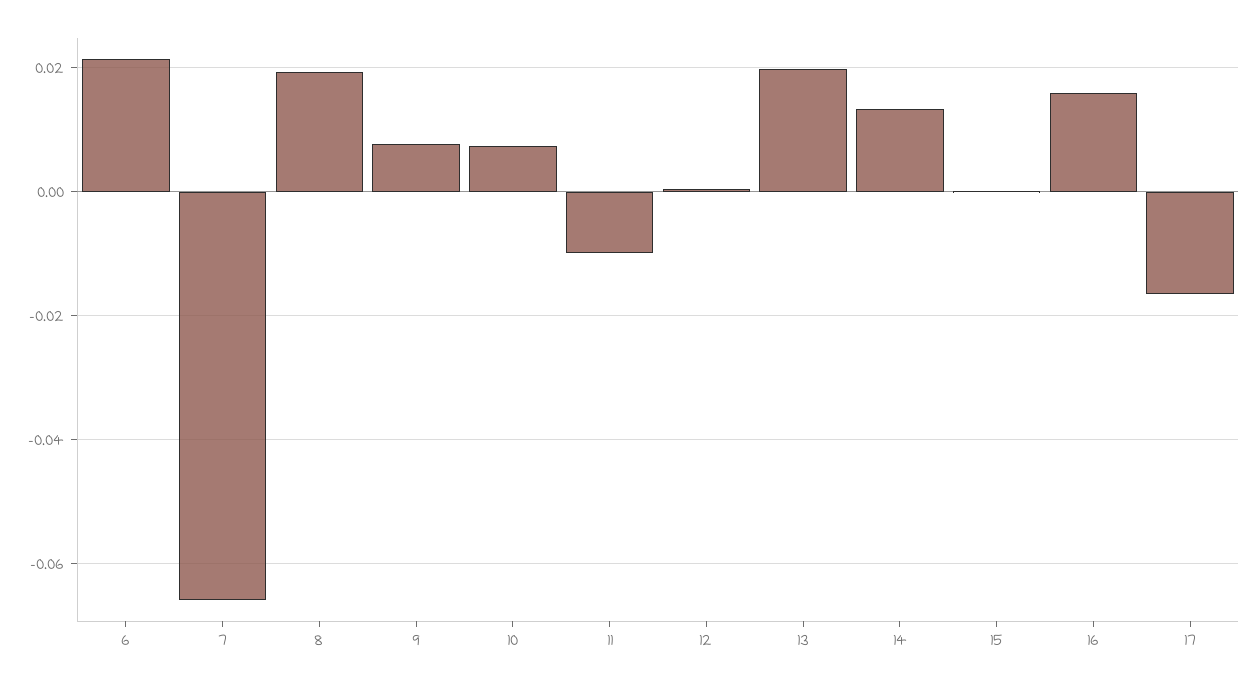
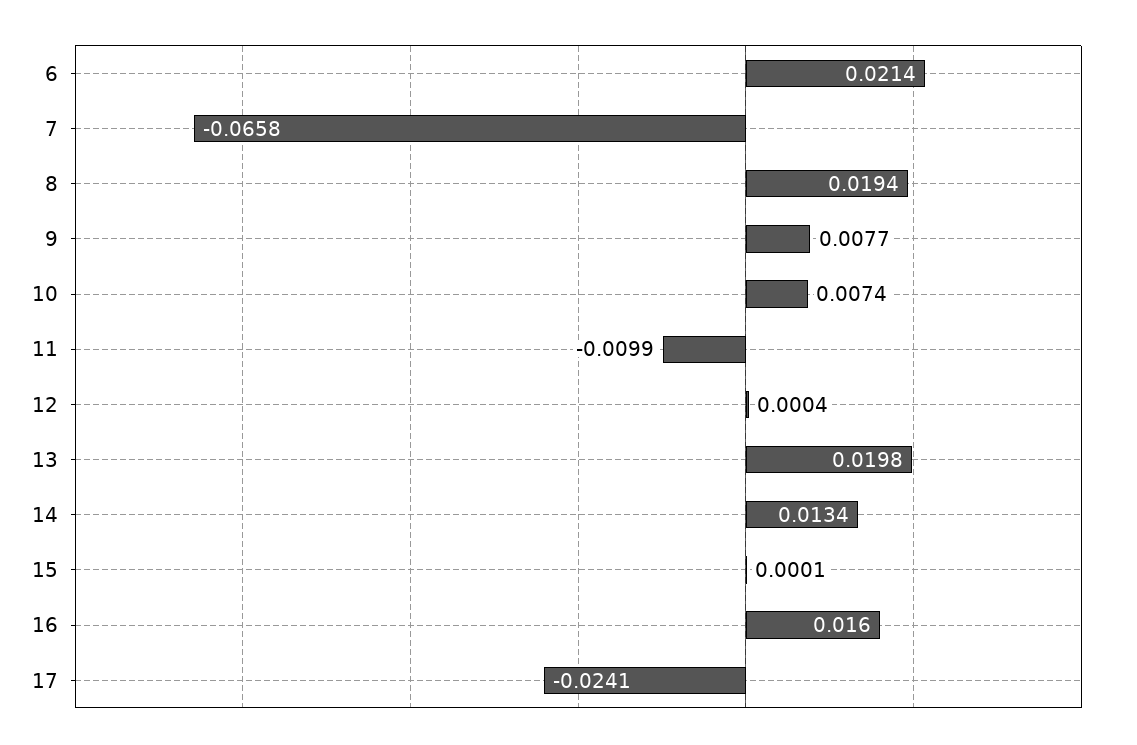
17: -0.016 -> -0.0241

